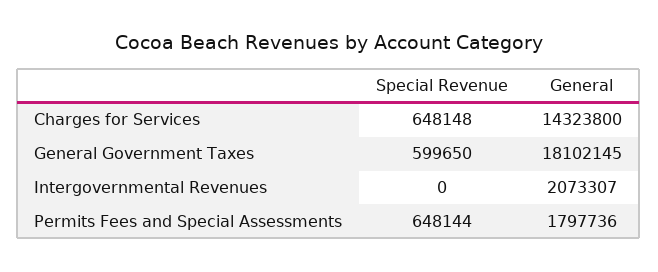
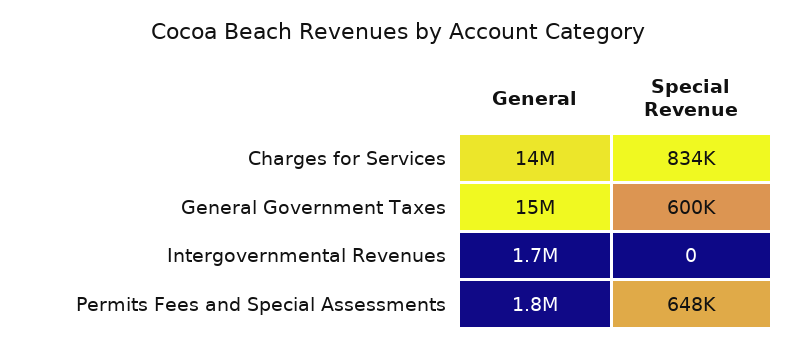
Special Revenue, Charges for Services: 648148 -> 834000
General, General Government Taxes: 18102145 -> 15000000
General, Intergovernmental Revenues: 2073307 -> 1700000

